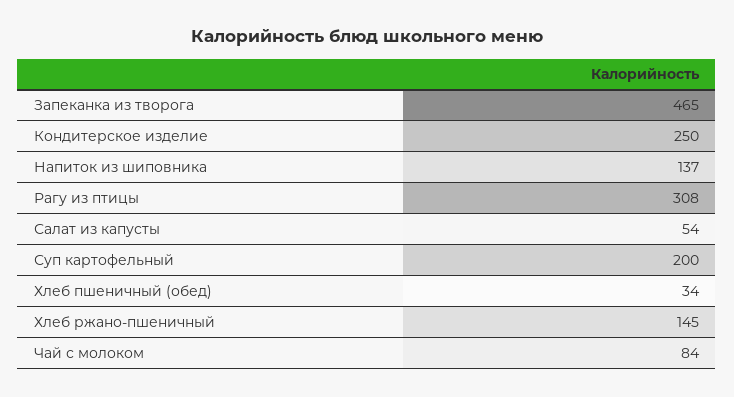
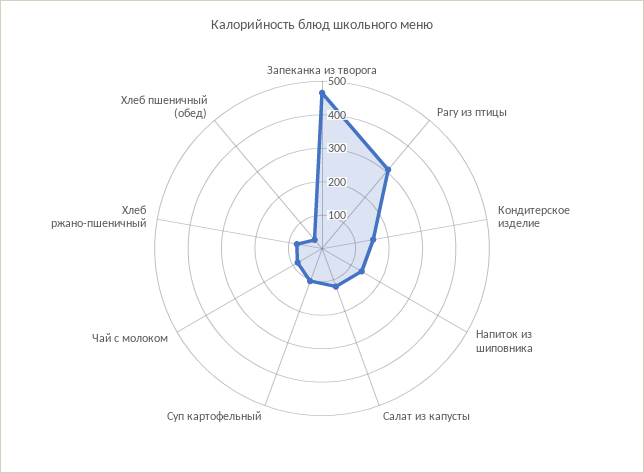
Кондитерское изделие: 250 -> 150
Салат из капусты: 54 -> 125
Суп картофельный: 200 -> 100
Хлеб ржано-пшеничный: 145 -> 75

